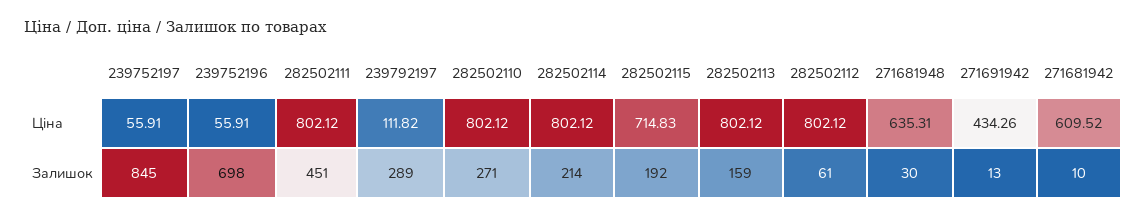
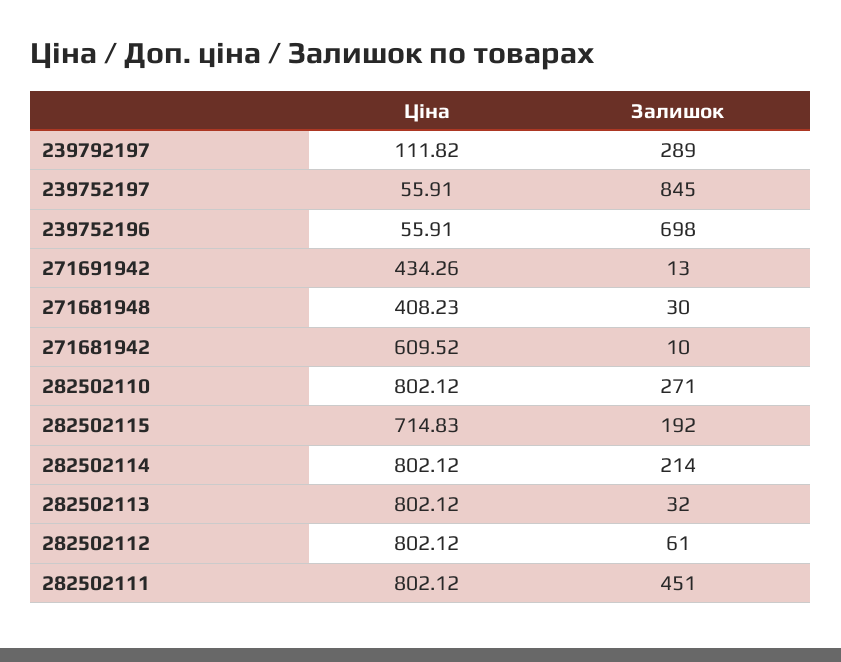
271681948, Ціна: 635.31 -> 408.23
282502113, Залишок: 159 -> 32

